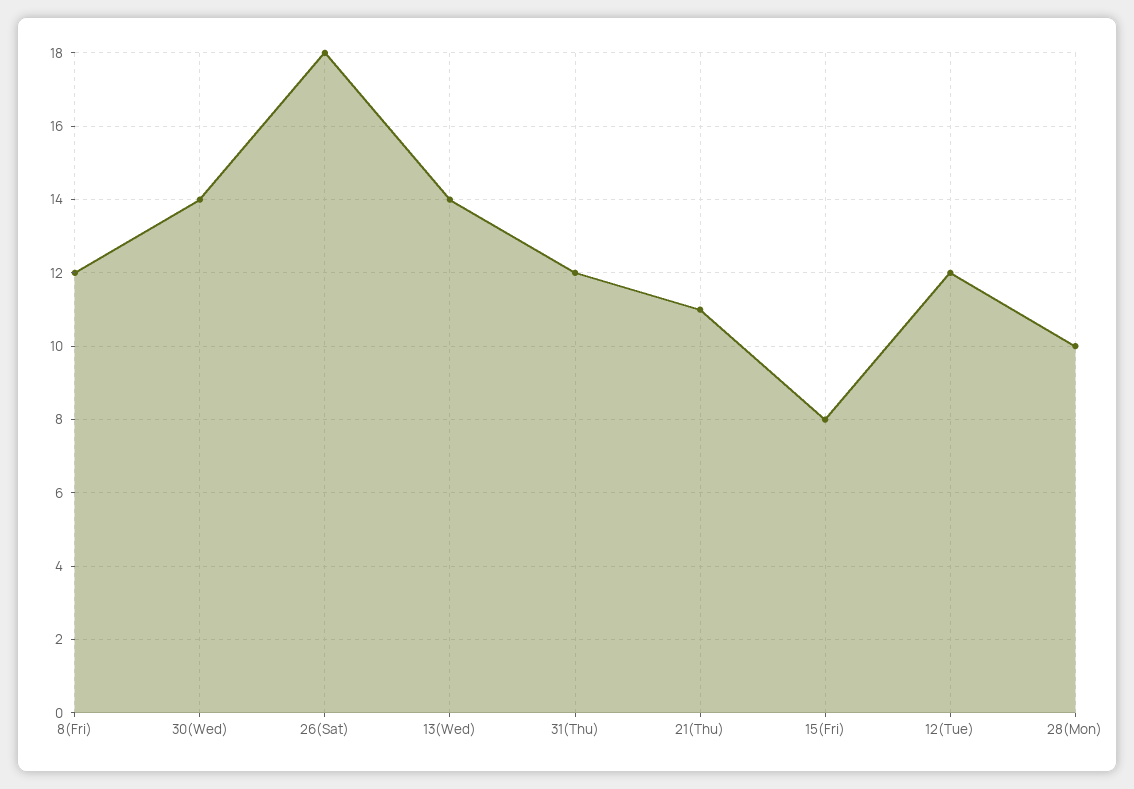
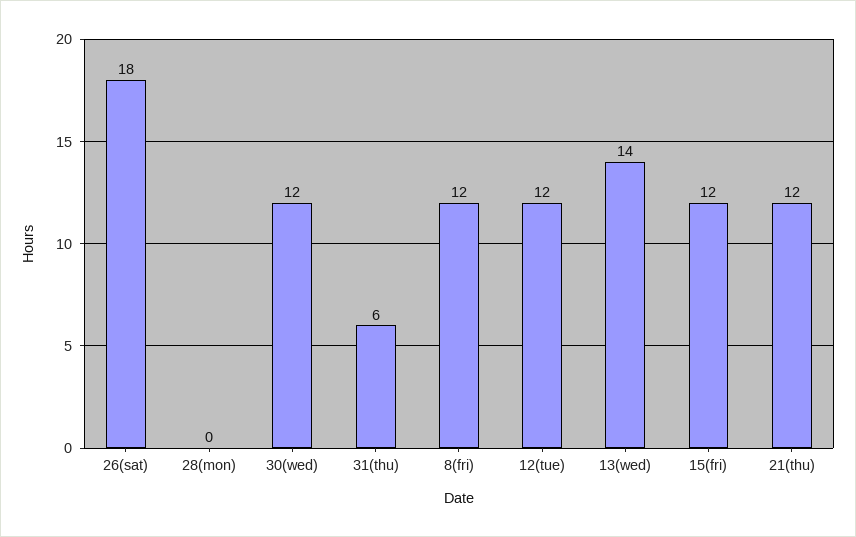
30(Wed): 14 -> 12
31(Thu): 12 -> 6
21(Thu): 11 -> 12
15(Fri): 8 -> 12
28(Mon): 10 -> 0

